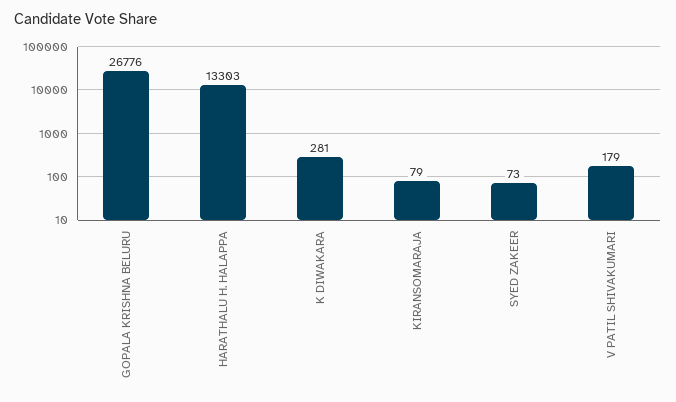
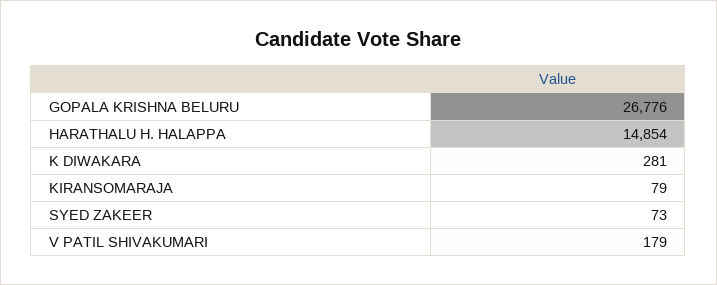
HARATHALU H. HALAPPA: 13303 -> 14854

